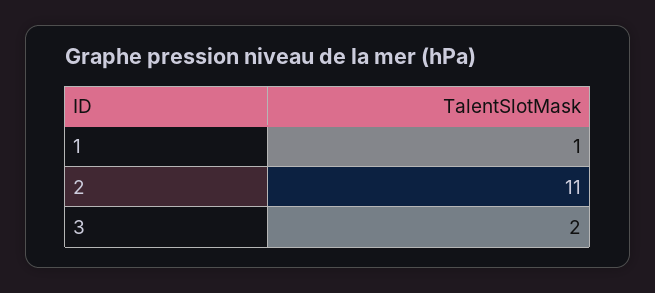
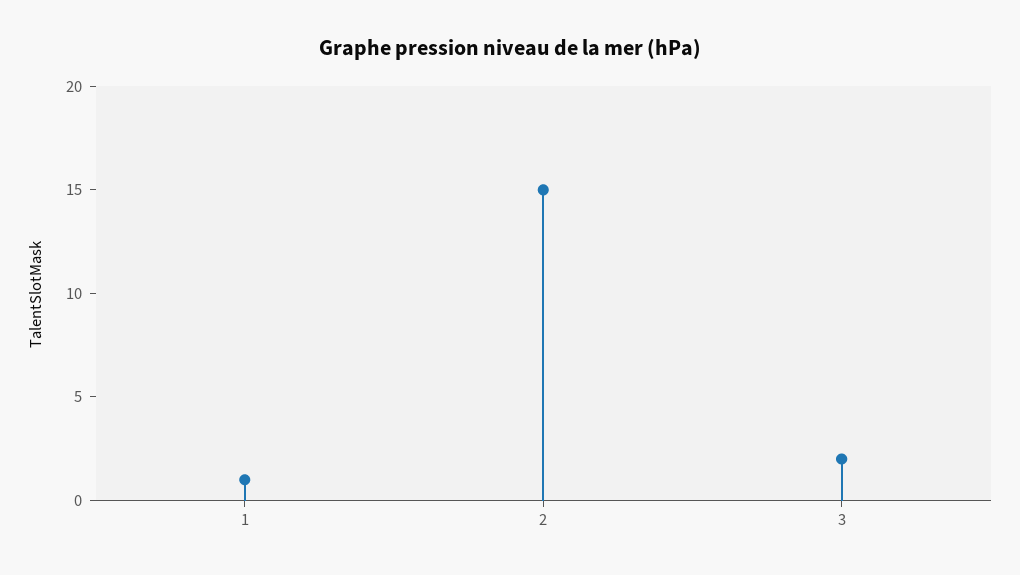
2: 11 -> 15

